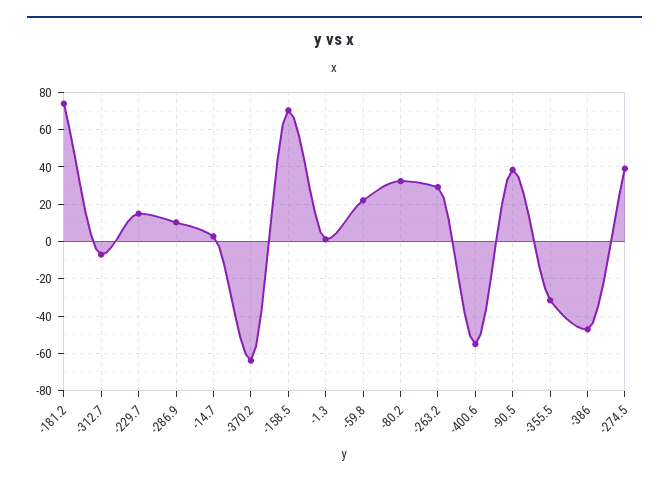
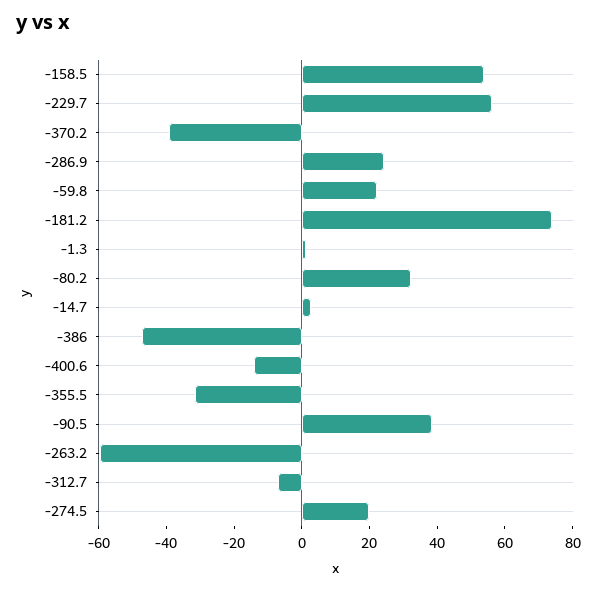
-229.7: 15 -> 55
-286.9: 10 -> 25
-370.2: -65 -> -40
-158.5: 70 -> 55
-263.2: 30 -> -60
-400.6: -55 -> -15
-274.5: 40 -> 20

